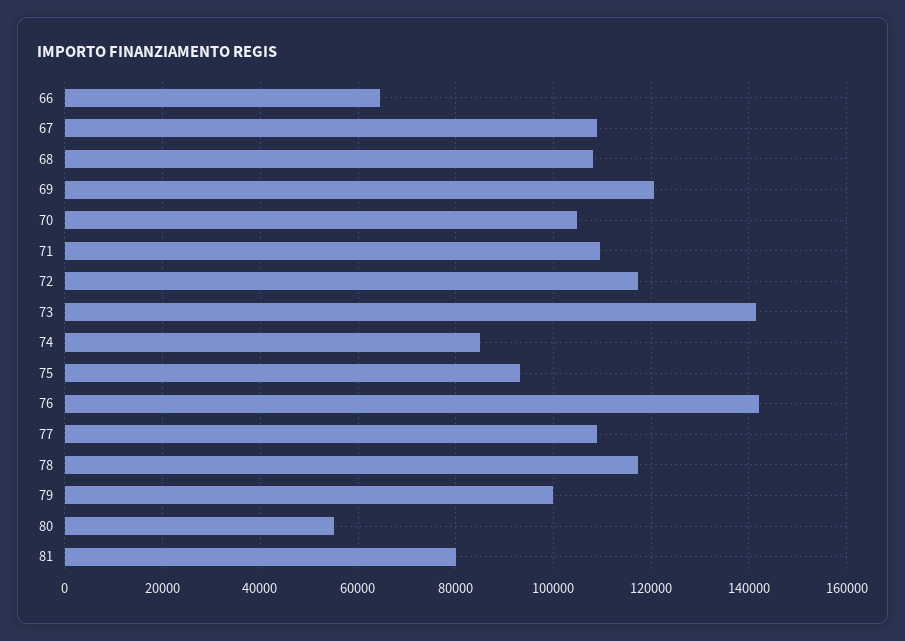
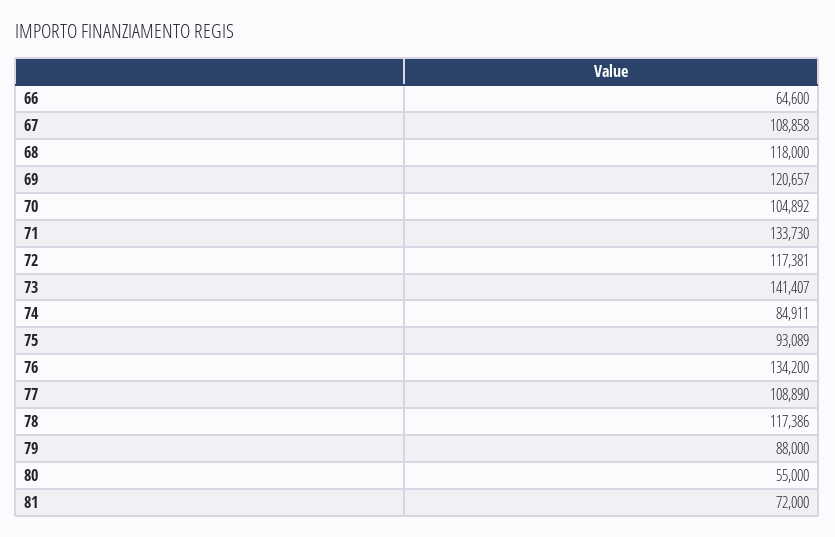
68: 108000 -> 118000
71: 110000 -> 133730
76: 142000 -> 134200
79: 100000 -> 88000
81: 80000 -> 72000

